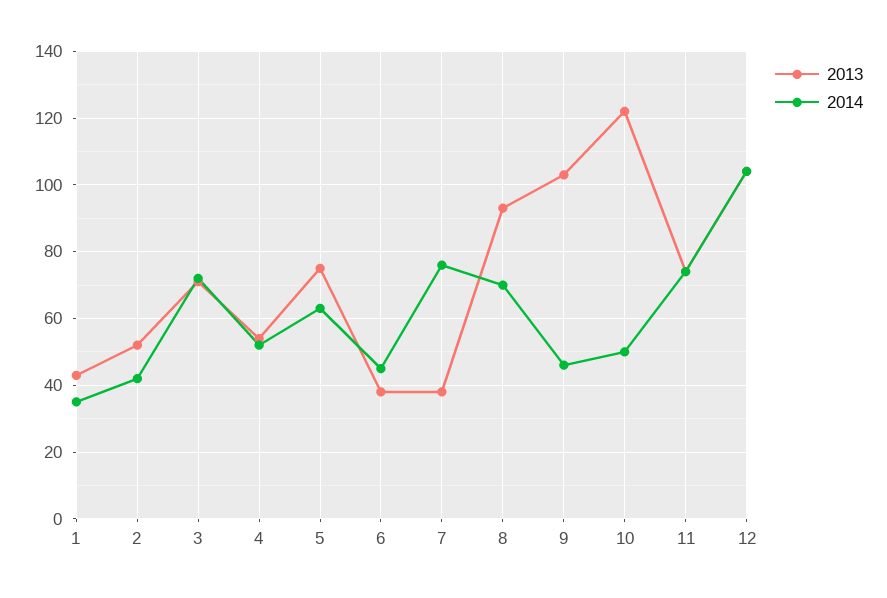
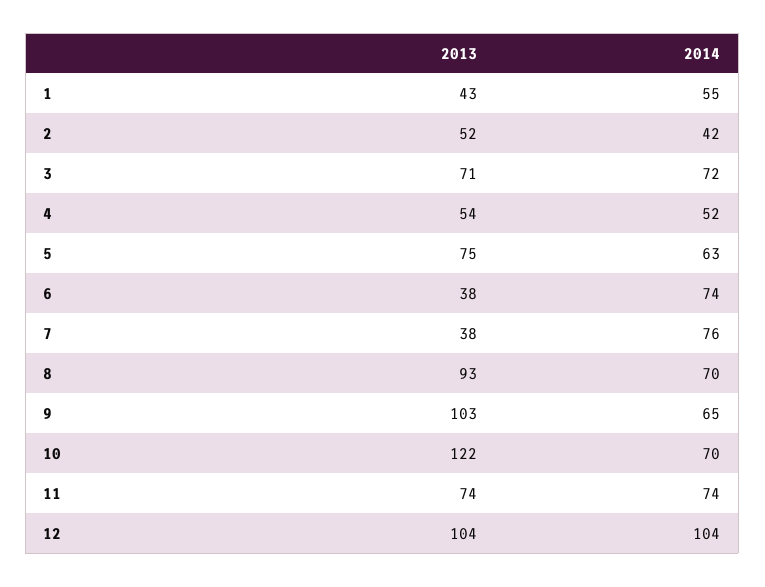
2014, 1: 35 -> 55
2014, 6: 45 -> 74
2014, 9: 45 -> 65
2014, 10: 50 -> 70

